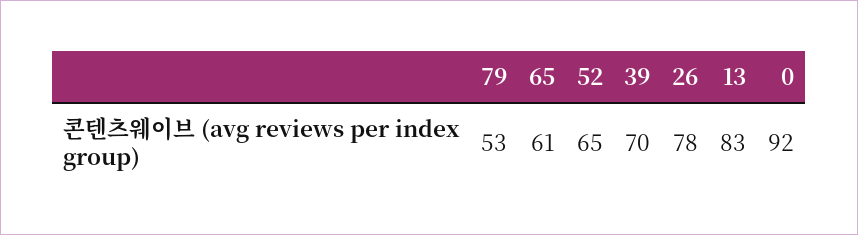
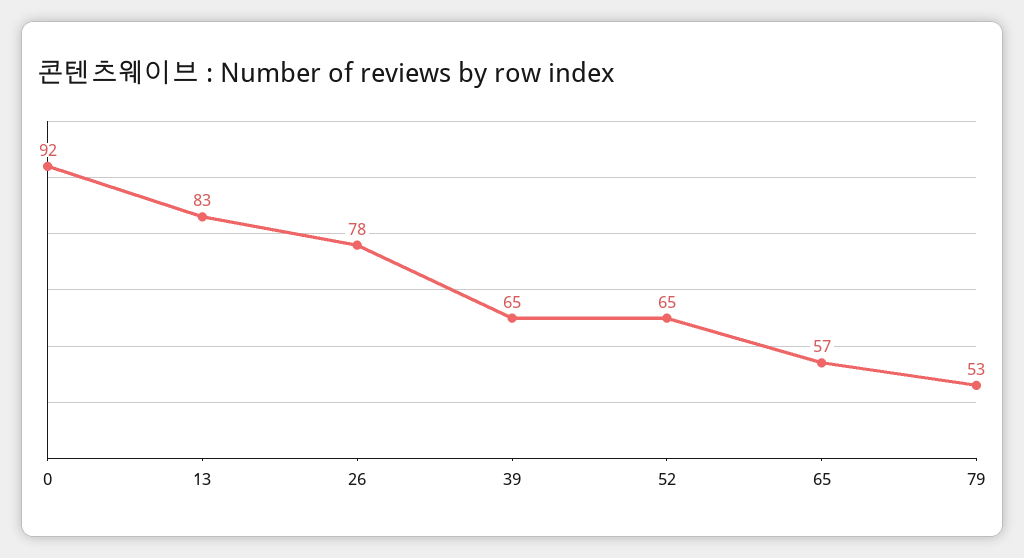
65: 61 -> 57
39: 70 -> 65

